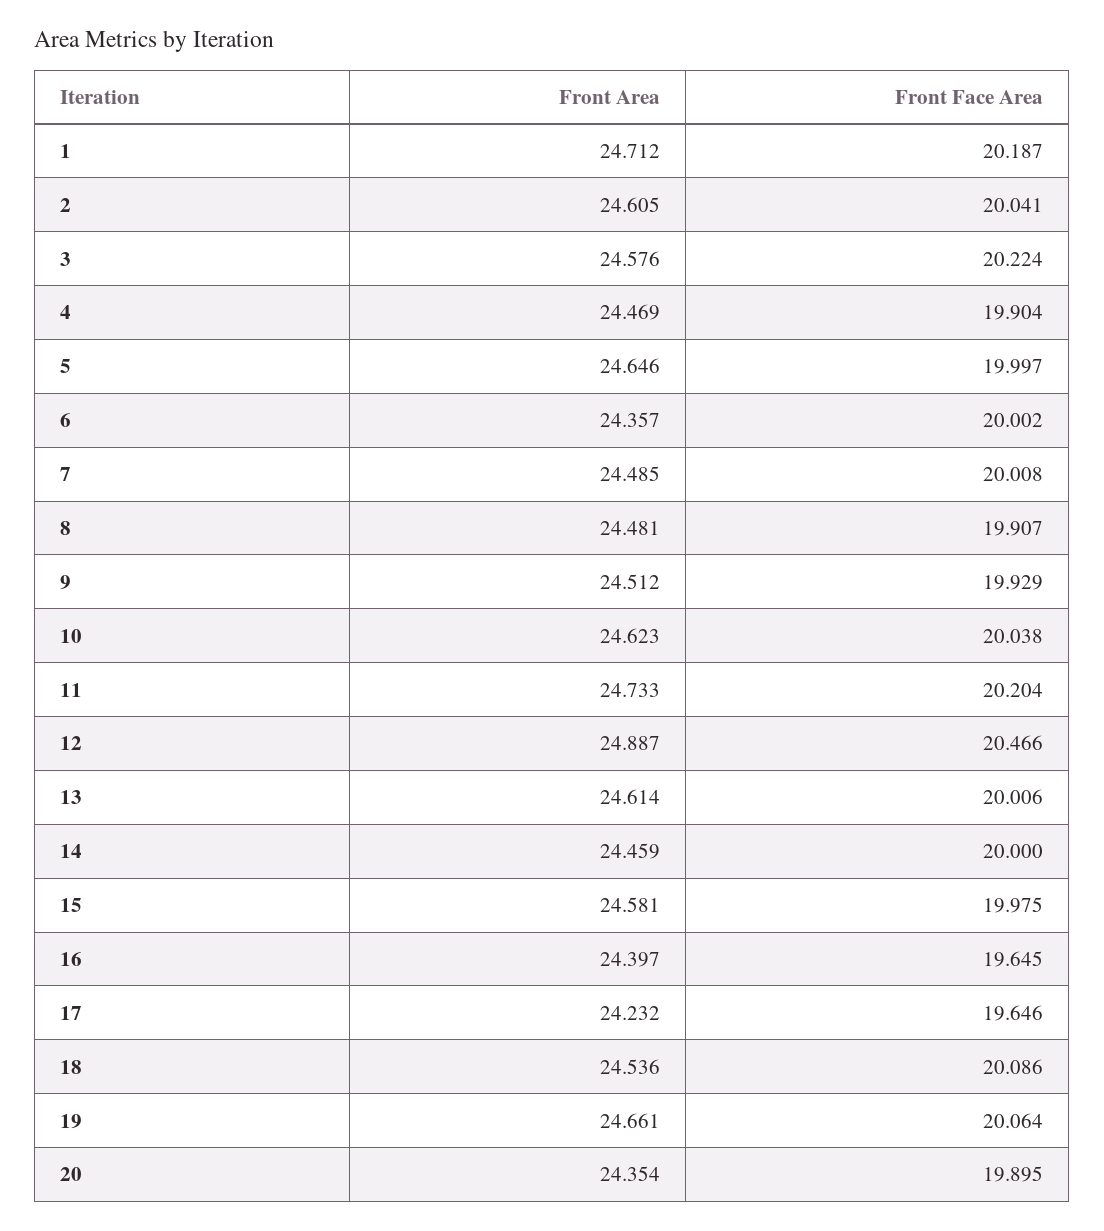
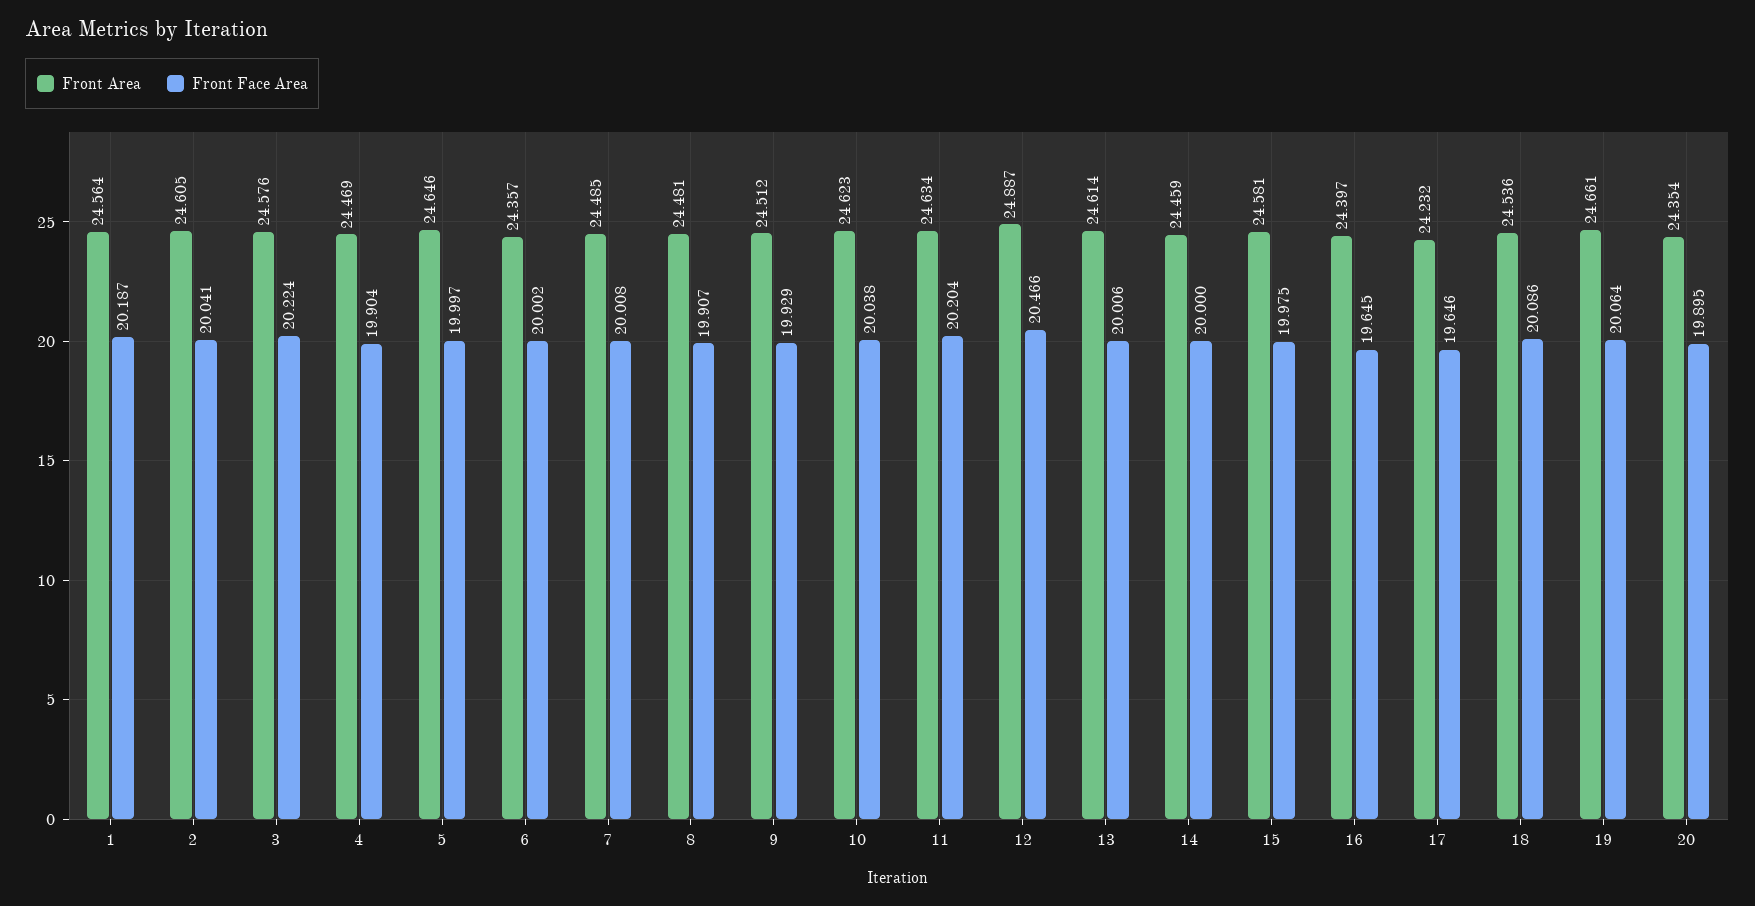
Front Area, 1: 24.712 -> 24.564
Front Area, 11: 24.733 -> 24.634

